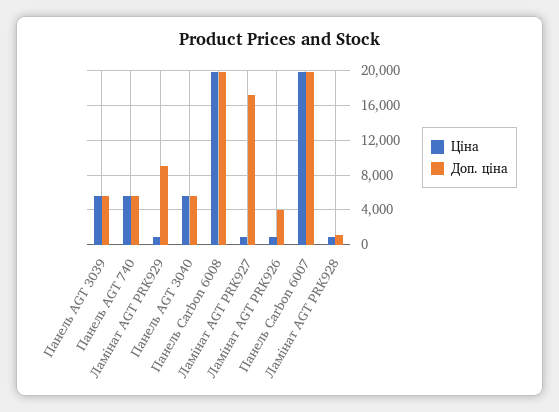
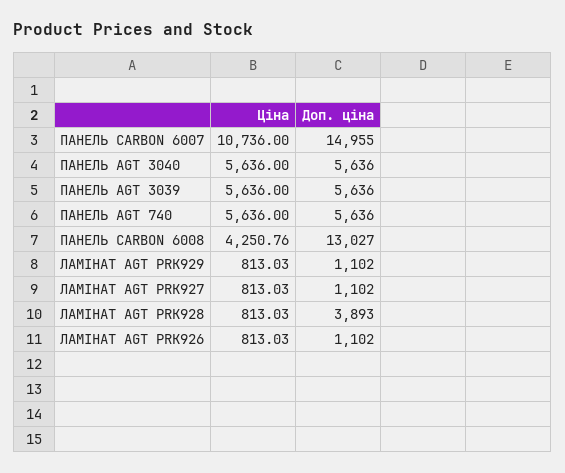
Доп. ціна, Ламінат AGT PRK929: 9000 -> 1102
Ціна, Панель Carbon 6008: 20000 -> 4250.76
Доп. ціна, Панель Carbon 6008: 20000 -> 13027
Доп. ціна, Ламінат AGT PRK927: 17000 -> 1102
Доп. ціна, Ламінат AGT PRK926: 4000 -> 1102
Ціна, Панель Carbon 6007: 20000 -> 10736
Доп. ціна, Панель Carbon 6007: 20000 -> 14955
Доп. ціна, Ламінат AGT PRK928: 1000 -> 3893

